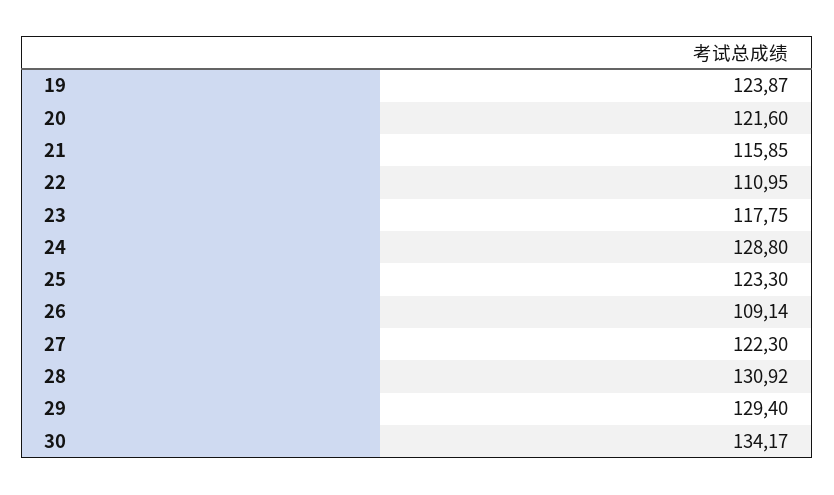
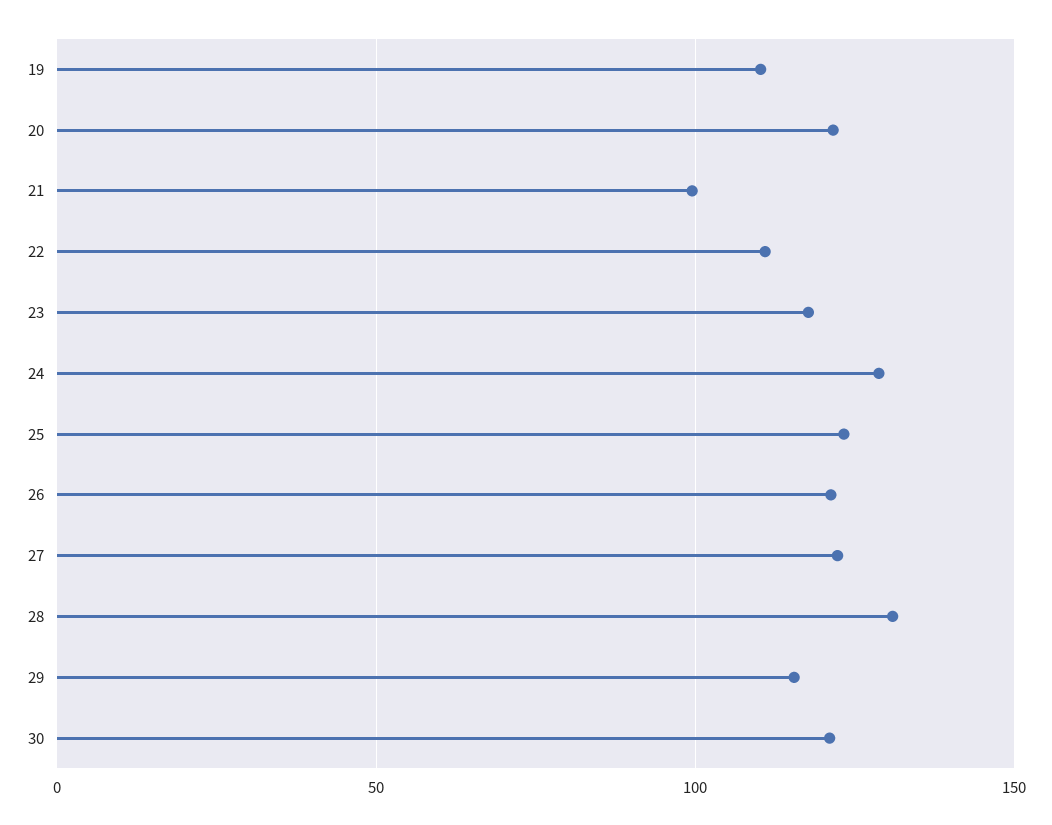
19: 123.87 -> 110
21: 115.85 -> 100
26: 109.14 -> 120
29: 129.4 -> 115
30: 134.17 -> 120

